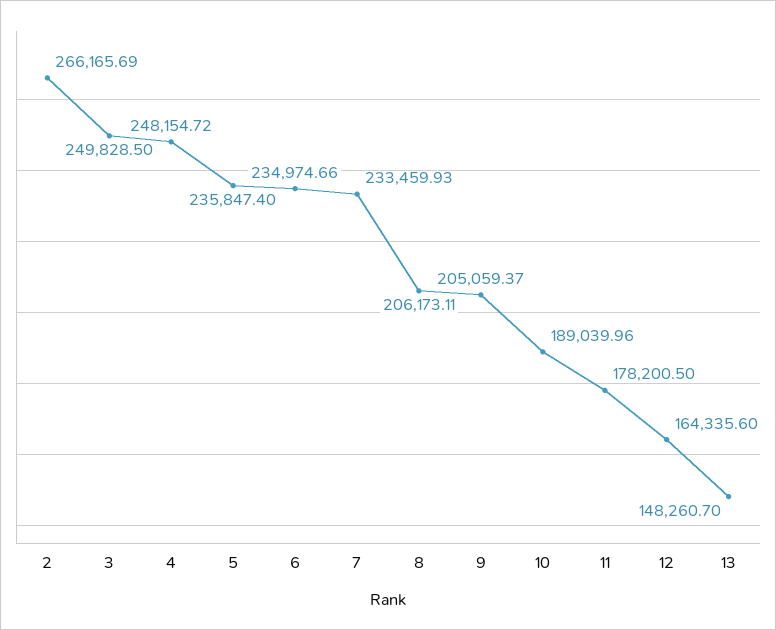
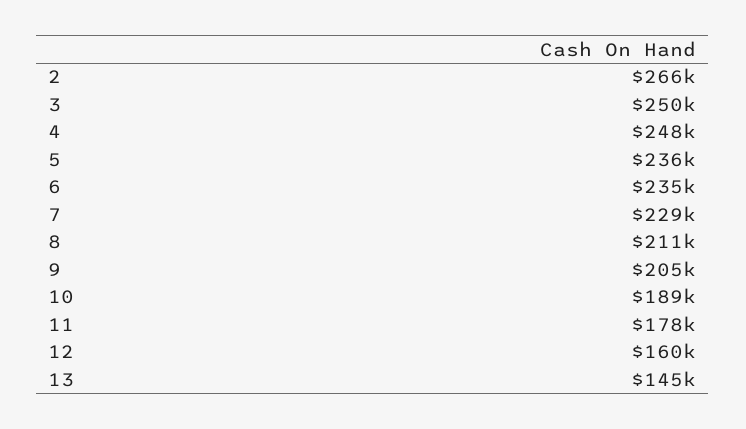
7: 233459.93 -> 229000
8: 206173.11 -> 211000
12: 164335.6 -> 160000
13: 148260.7 -> 145000

